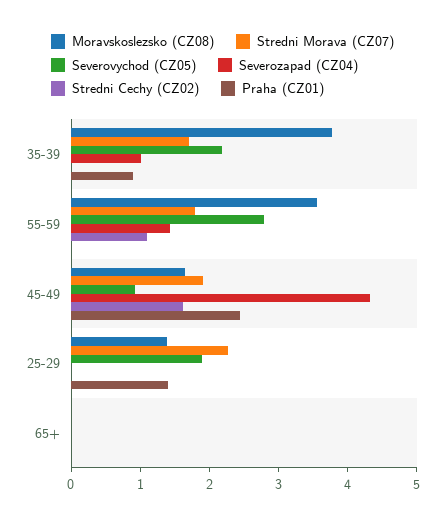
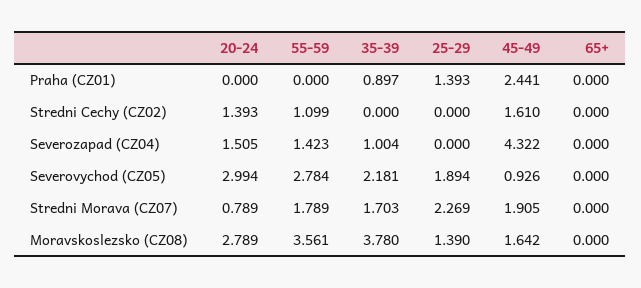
Praha (CZ01), 20-24: none -> 0
Stredni Cechy (CZ02), 20-24: none -> 1.393
Severozapad (CZ04), 20-24: none -> 1.505
Severovychod (CZ05), 20-24: none -> 2.994
Stredni Morava (CZ07), 20-24: none -> 0.789
Moravskoslezsko (CZ08), 20-24: none -> 2.789

